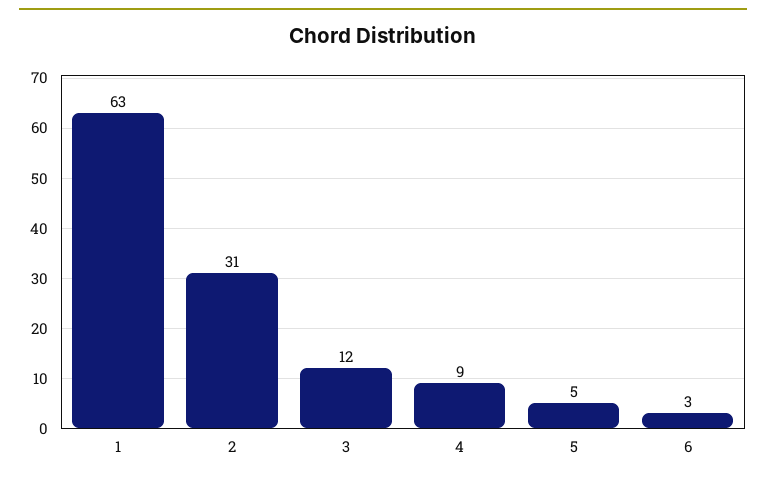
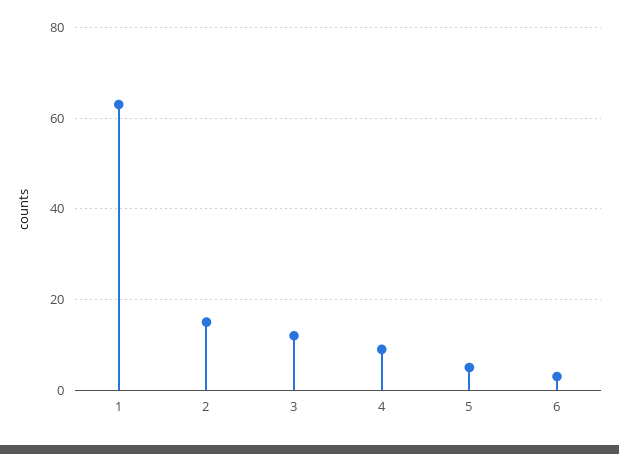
2: 31 -> 15

